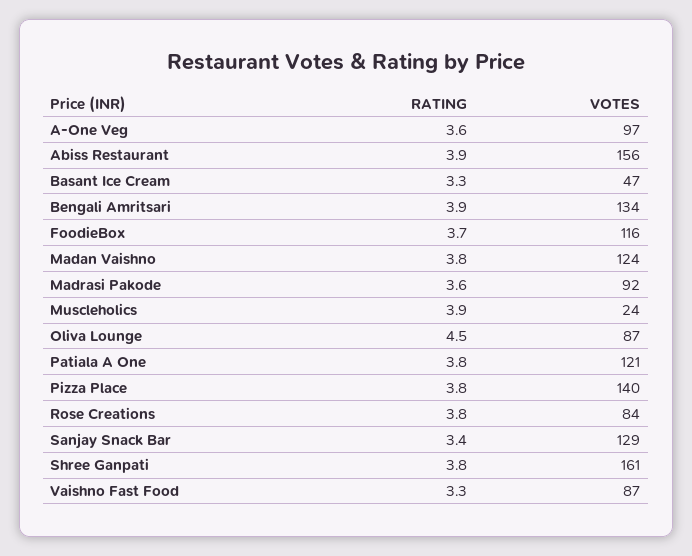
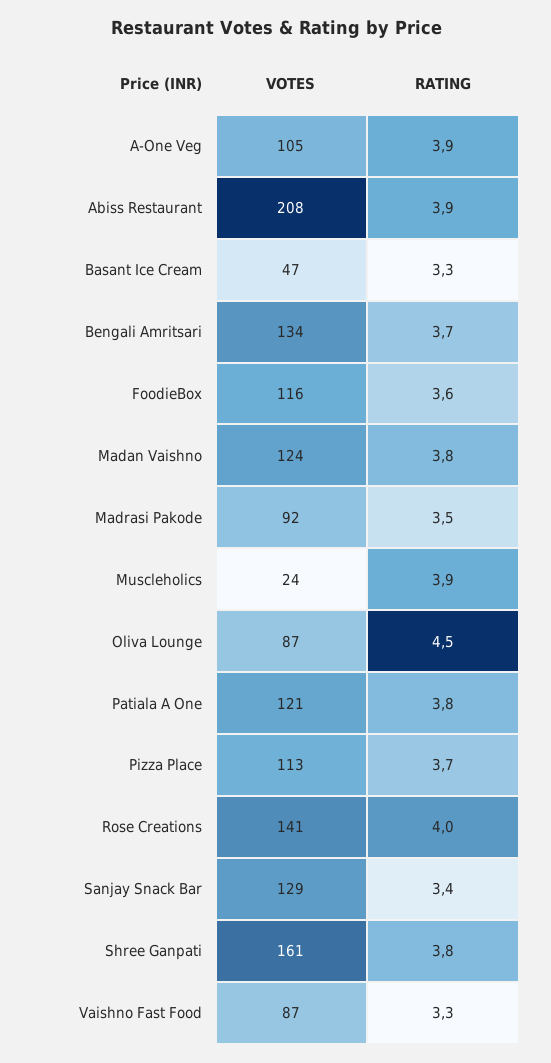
RATING, A-One Veg: 3.6 -> 3.9
VOTES, A-One Veg: 97 -> 105
VOTES, Abiss Restaurant: 156 -> 208
RATING, Bengali Amritsari: 3.9 -> 3.7
RATING, FoodieBox: 3.7 -> 3.6
RATING, Madrasi Pakode: 3.6 -> 3.5
RATING, Pizza Place: 3.8 -> 3.7
VOTES, Pizza Place: 140 -> 113
RATING, Rose Creations: 3.8 -> 4
VOTES, Rose Creations: 84 -> 141

